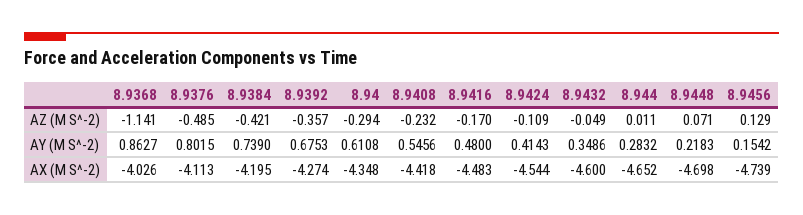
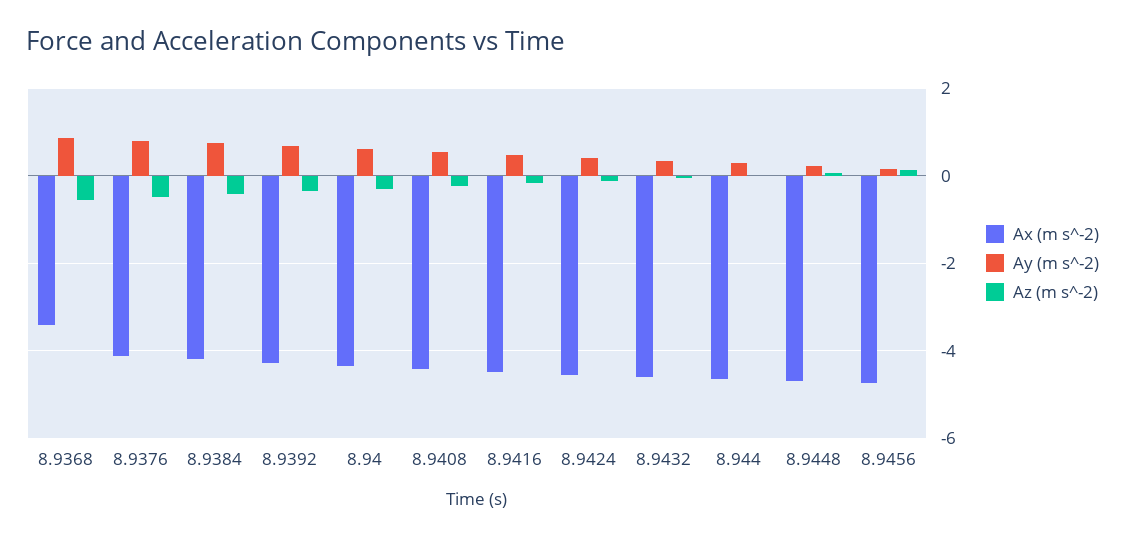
AZ (M S^-2), 8.9368: -1.141 -> -0.6
AX (M S^-2), 8.9368: -4.026 -> -3.4

